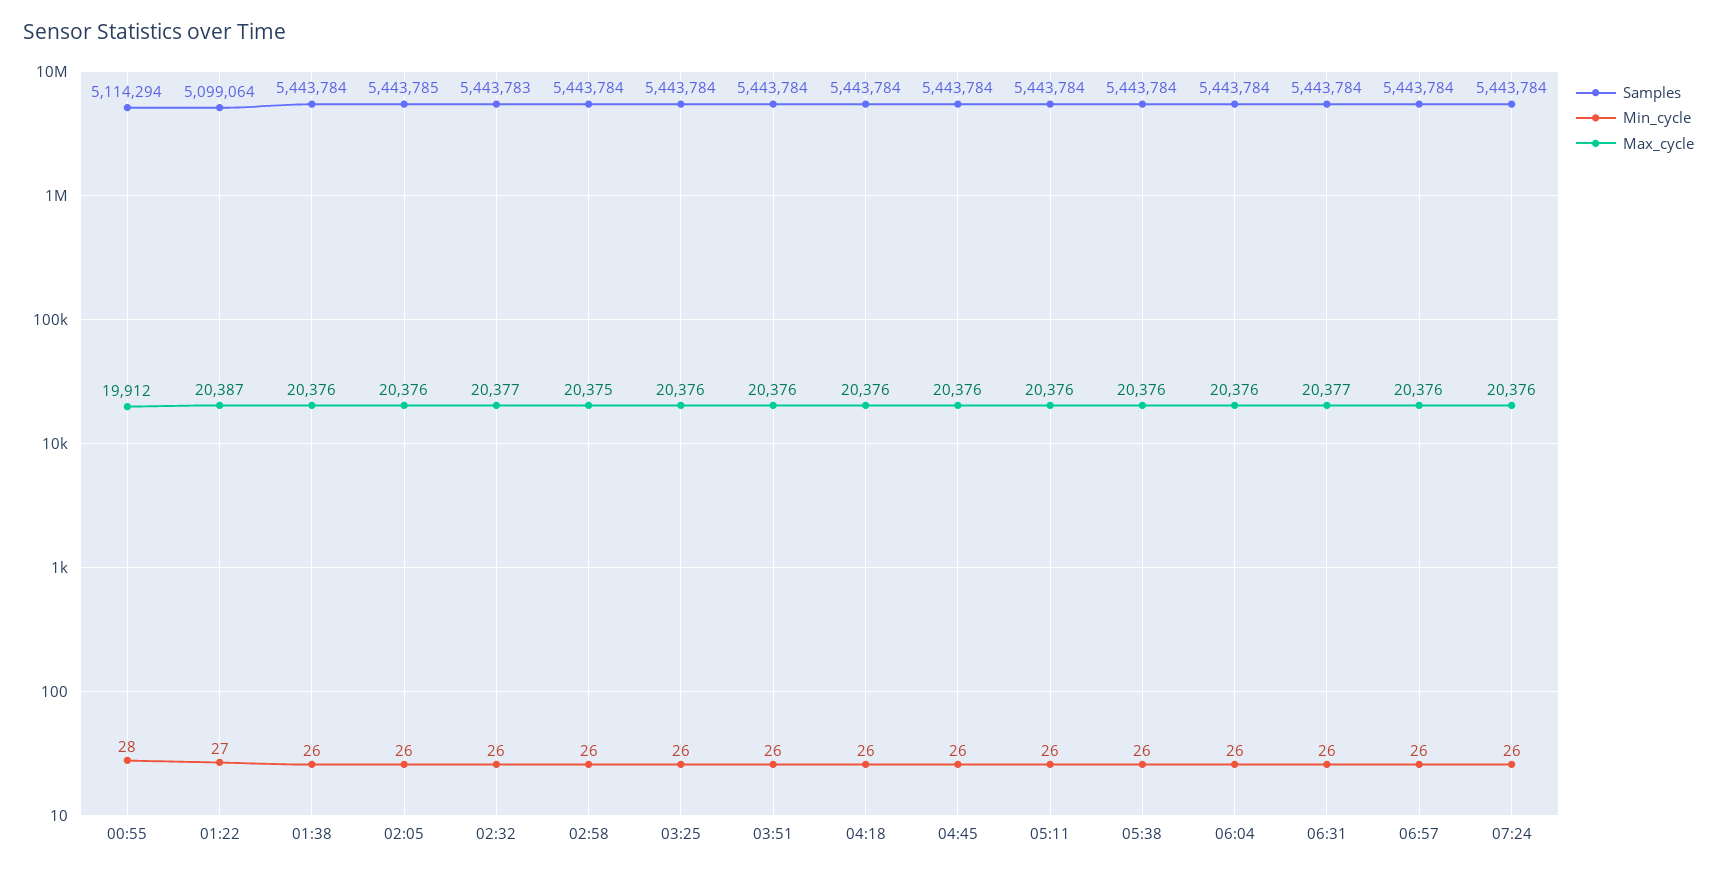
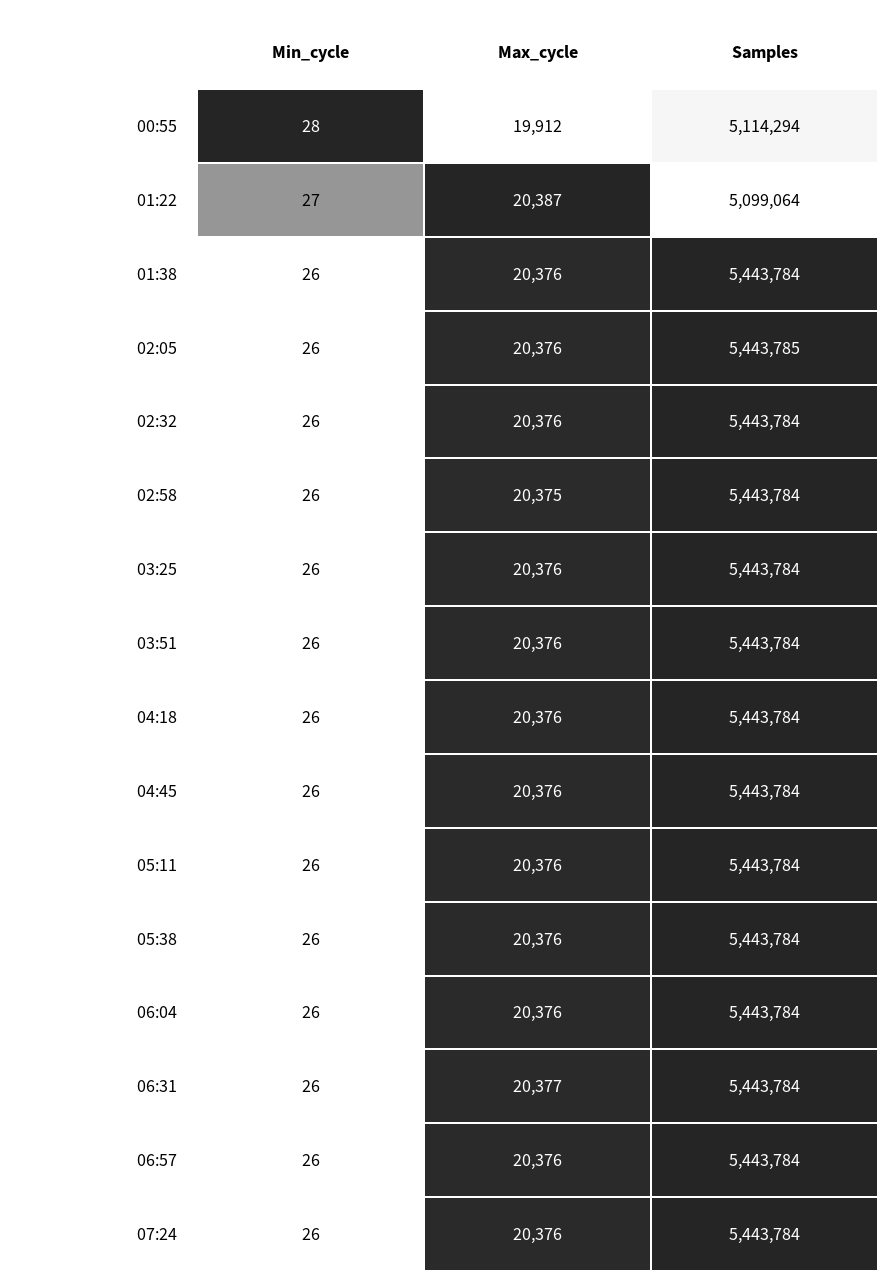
Samples, 02:32: 5443783 -> 5443784
Max_cycle, 02:32: 20377 -> 20376

